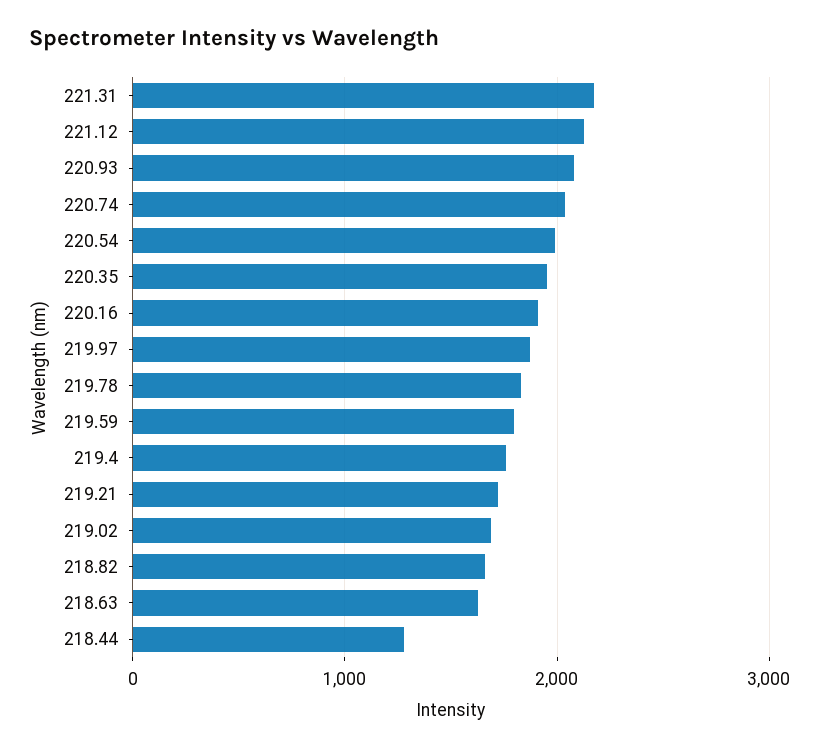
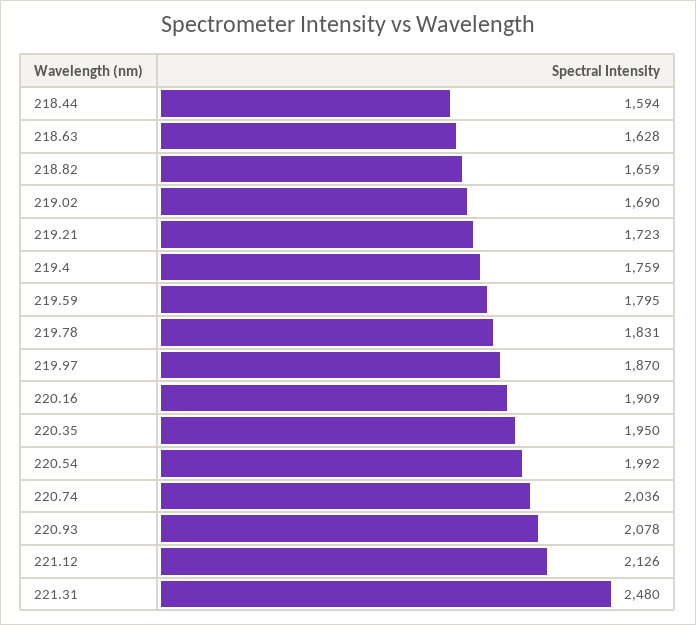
221.31: 2200 -> 2480
218.44: 1300 -> 1594

